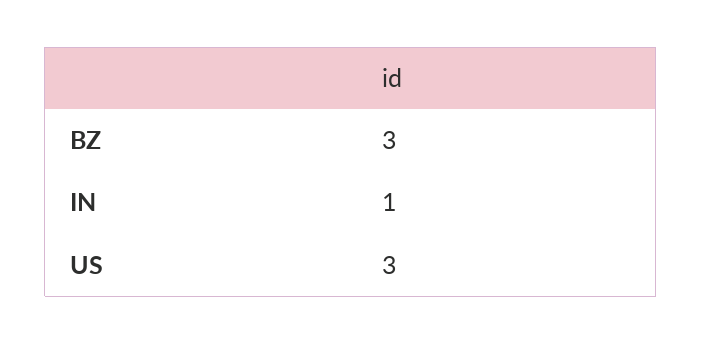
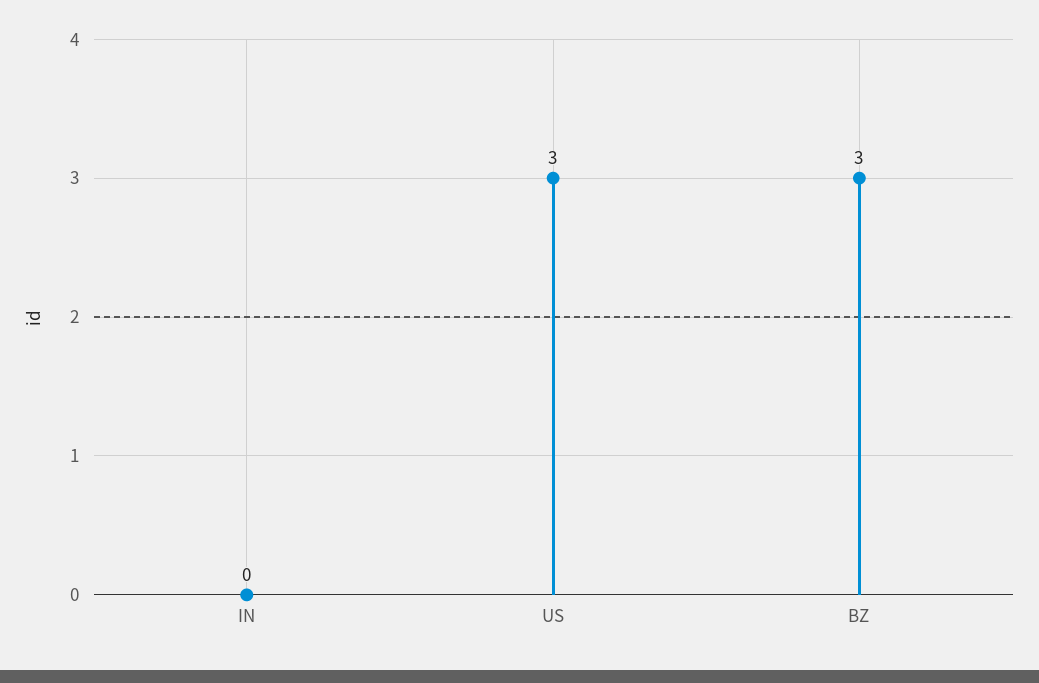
IN: 1 -> 0

